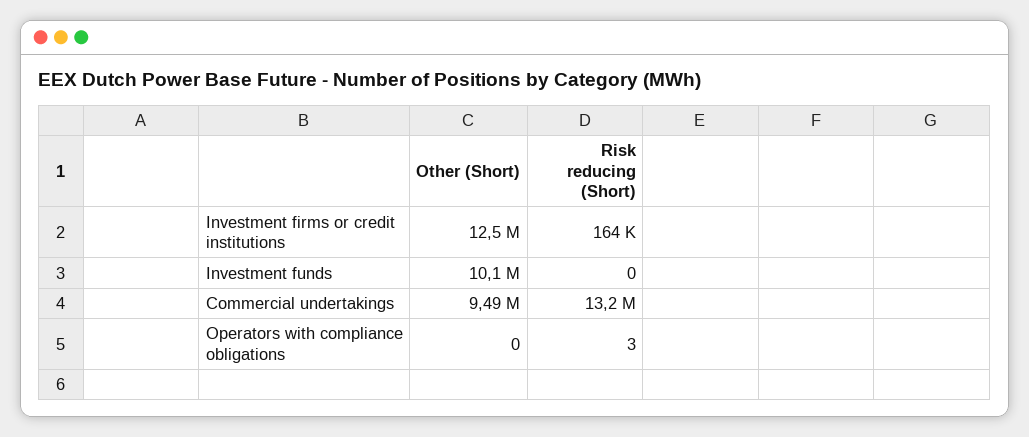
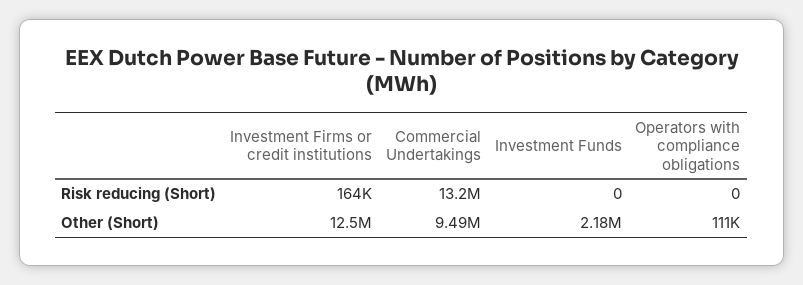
Other (Short), Investment funds: 10100000 -> 2180000
Other (Short), Operators with compliance obligations: 0 -> 111000
Risk reducing (Short), Operators with compliance obligations: 3 -> 0

